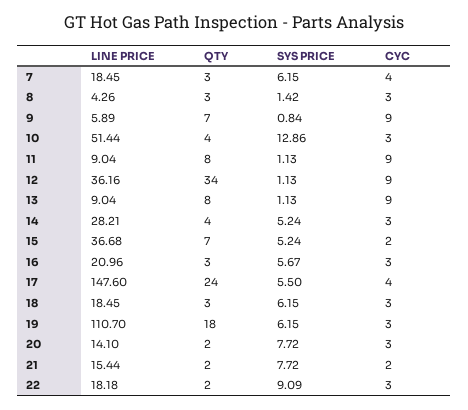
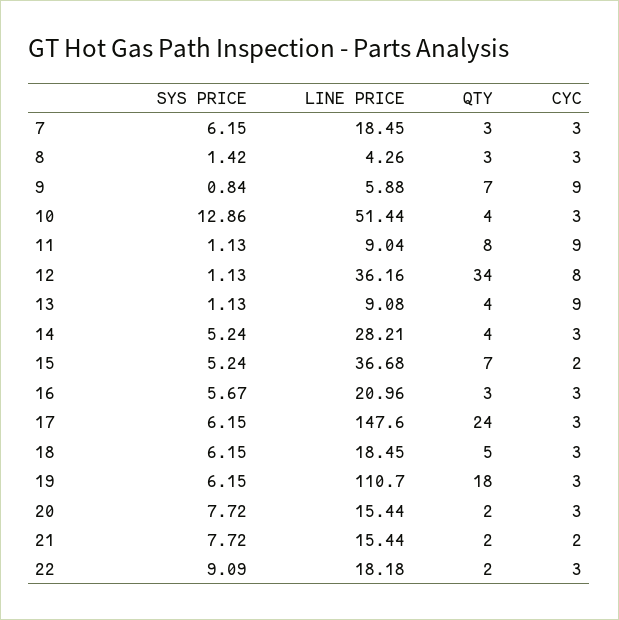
CYC, 7: 4 -> 3
LINE PRICE, 9: 5.89 -> 5.88
CYC, 12: 9 -> 8
LINE PRICE, 13: 9.04 -> 9.08
QTY, 13: 8 -> 4
SYS PRICE, 17: 5.5 -> 6.15
CYC, 17: 4 -> 3
QTY, 18: 3 -> 5
LINE PRICE, 20: 14.1 -> 15.44

